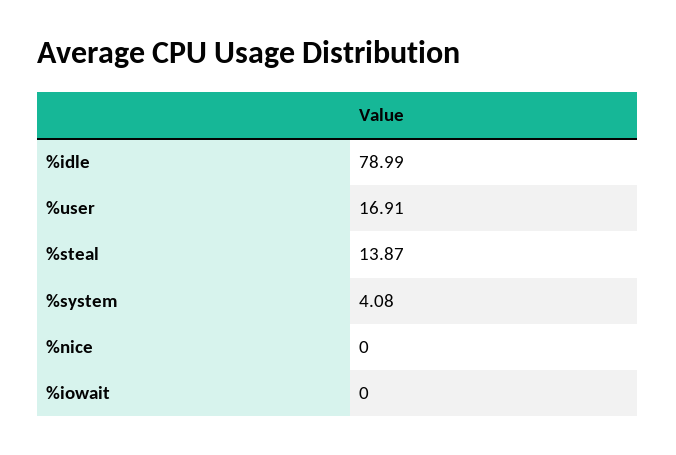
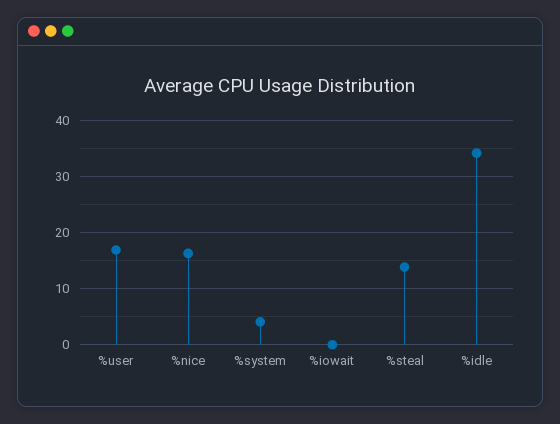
%idle: 78.99 -> 34
%nice: 0 -> 16

